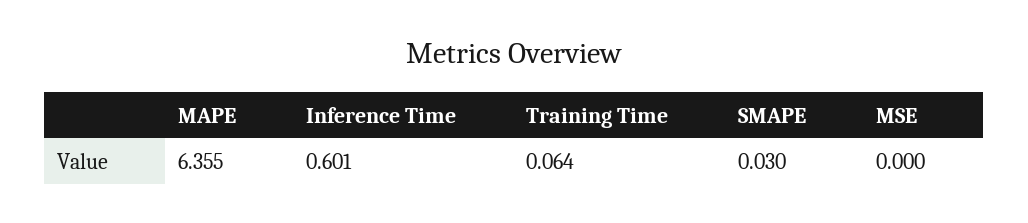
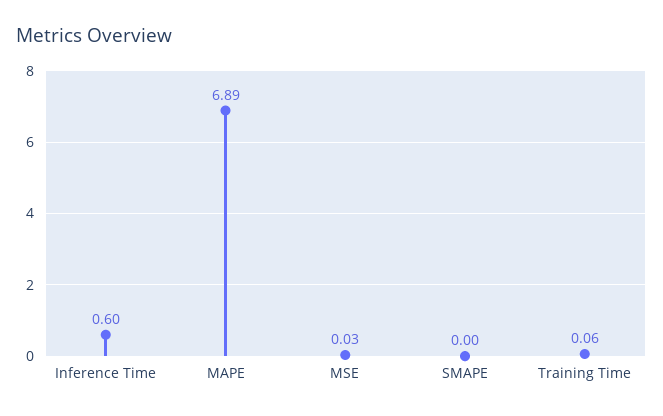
MAPE: 6.355 -> 6.89
SMAPE: 0.03 -> 0
MSE: 0 -> 0.03

